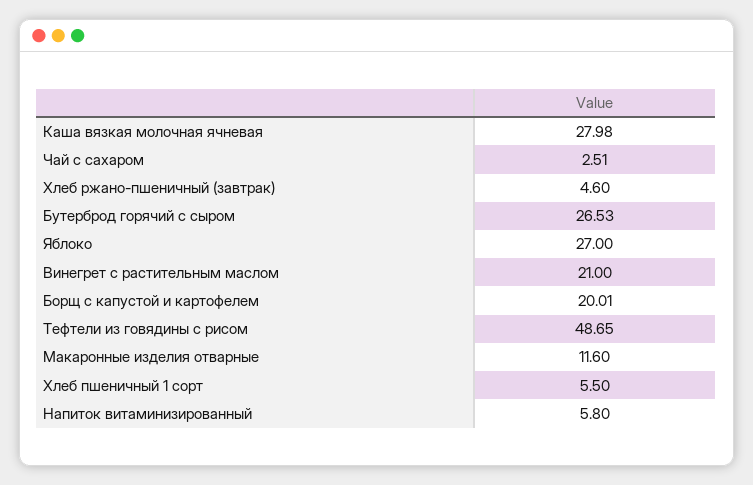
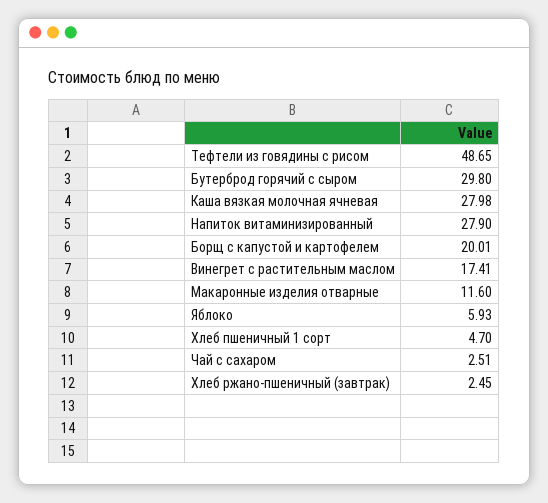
Хлеб ржано-пшеничный (завтрак): 4.6 -> 2.45
Бутерброд горячий с сыром: 26.53 -> 29.8
Яблоко: 27 -> 5.93
Винегрет с растительным маслом: 21 -> 17.41
Хлеб пшеничный 1 сорт: 5.5 -> 4.7
Напиток витаминизированный: 5.8 -> 27.9

